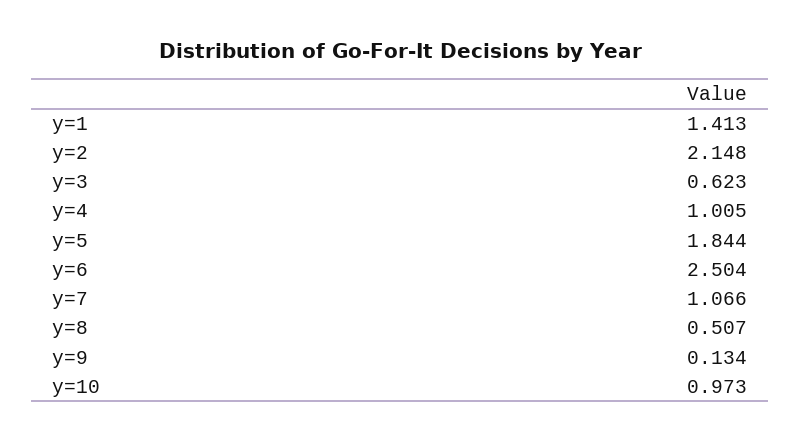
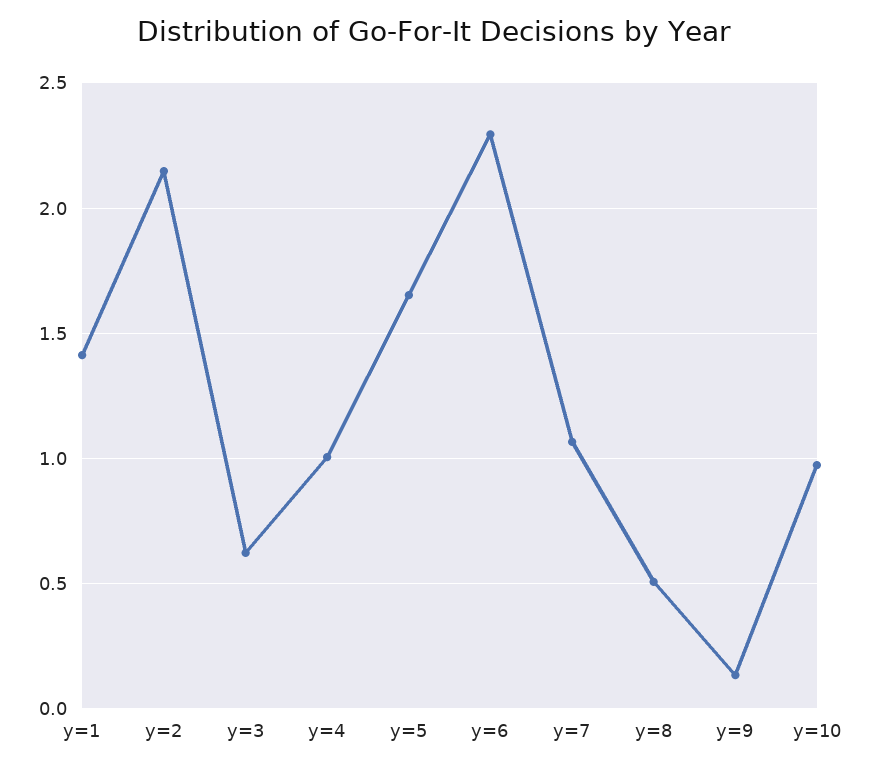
y=5: 1.844 -> 1.65
y=6: 2.504 -> 2.3

